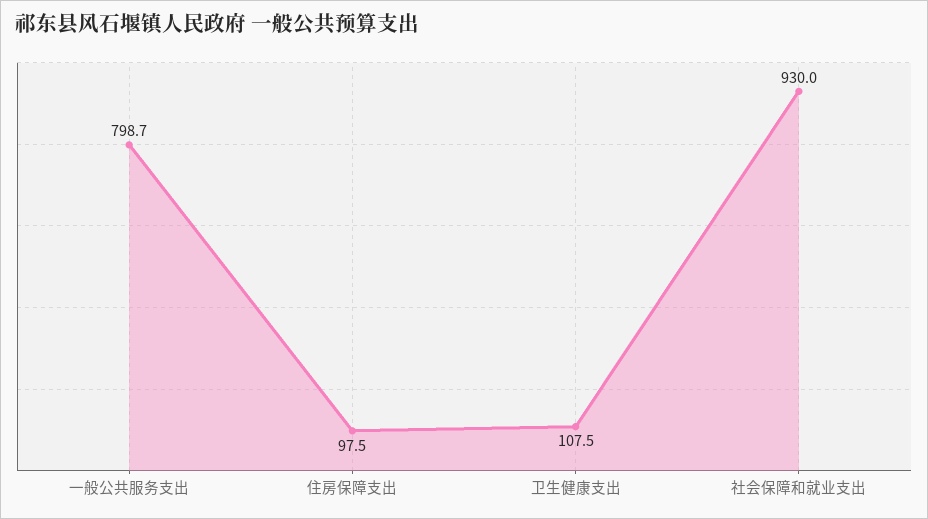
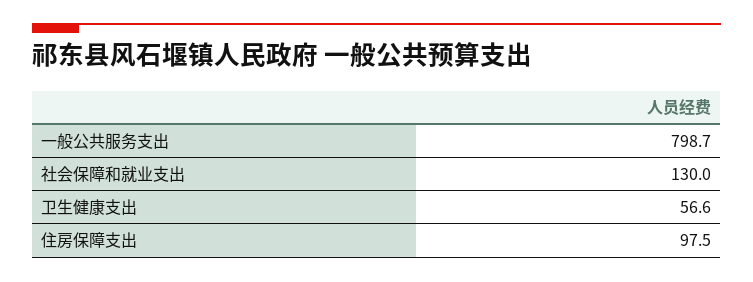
卫生健康支出: 107.5 -> 56.6
社会保障和就业支出: 930 -> 130

